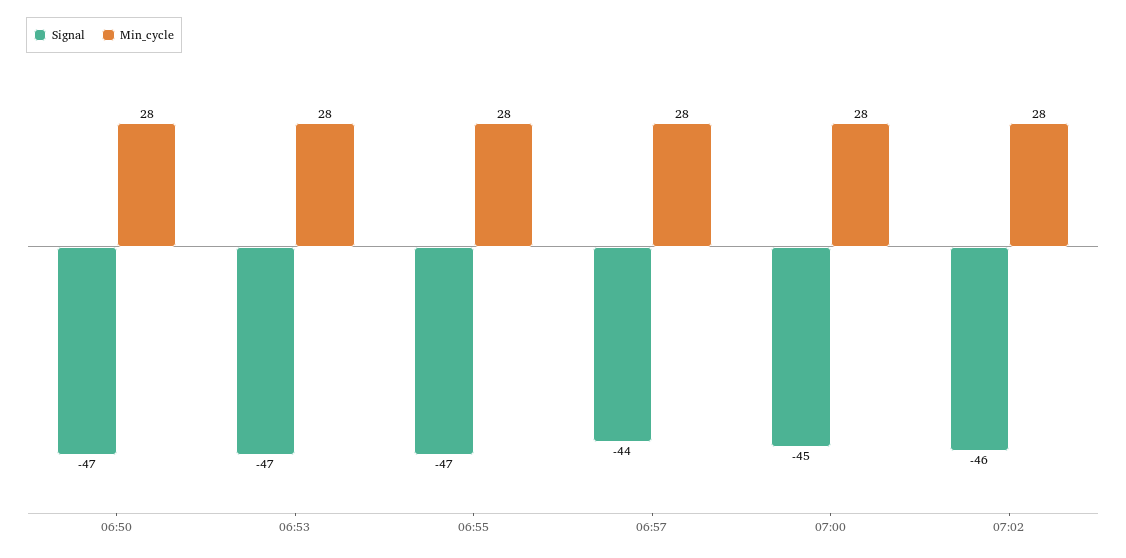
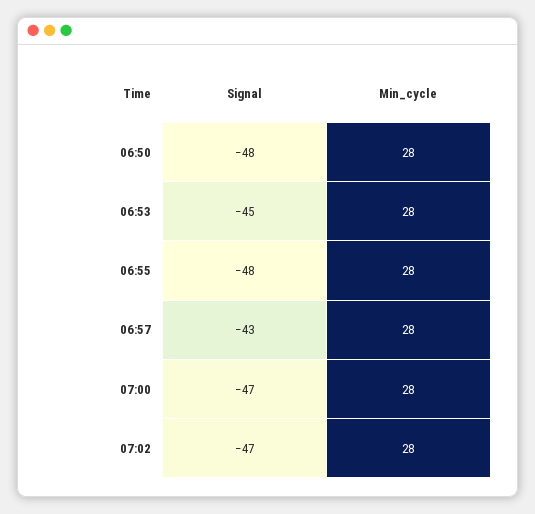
Signal, 06:50: -47 -> -48
Signal, 06:53: -47 -> -45
Signal, 06:55: -47 -> -48
Signal, 06:57: -44 -> -43
Signal, 07:00: -45 -> -47
Signal, 07:02: -46 -> -47

